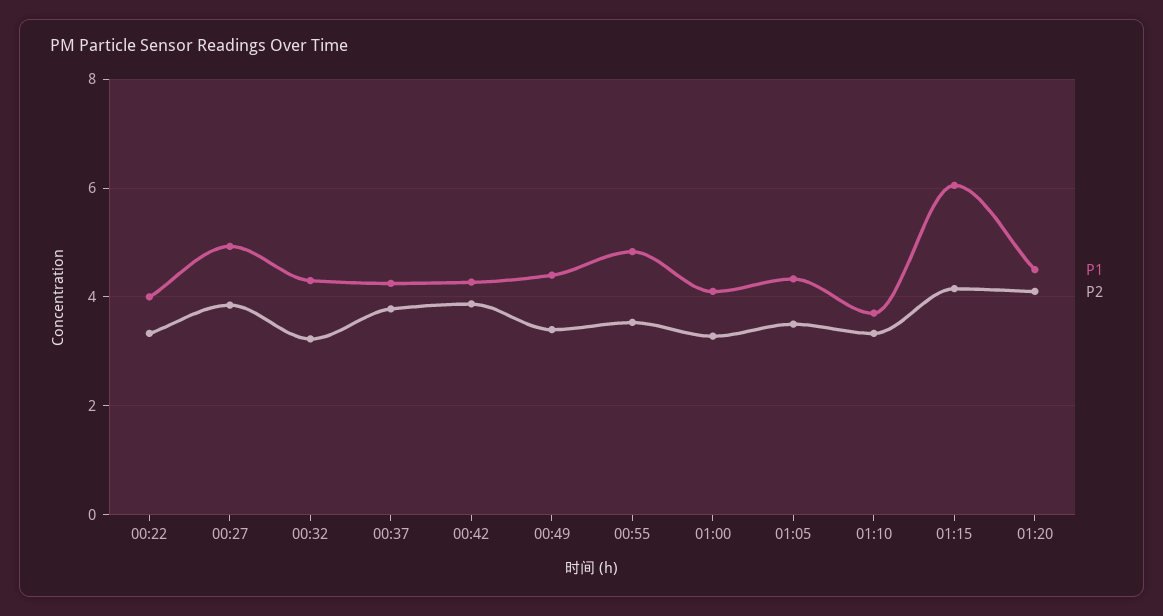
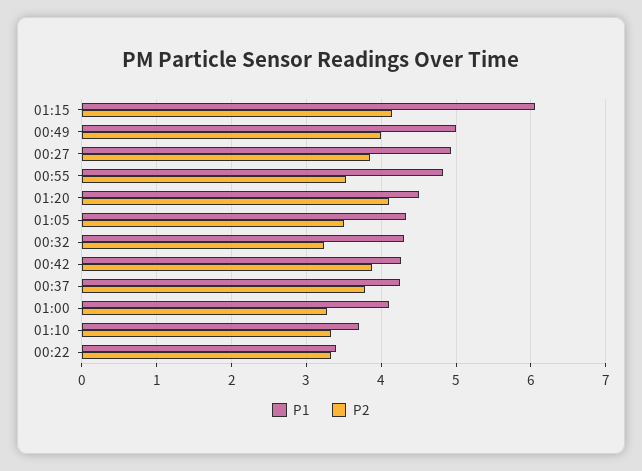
P1, 00:22: 4 -> 3.4
P1, 00:49: 4.4 -> 5
P2, 00:49: 3.4 -> 4

